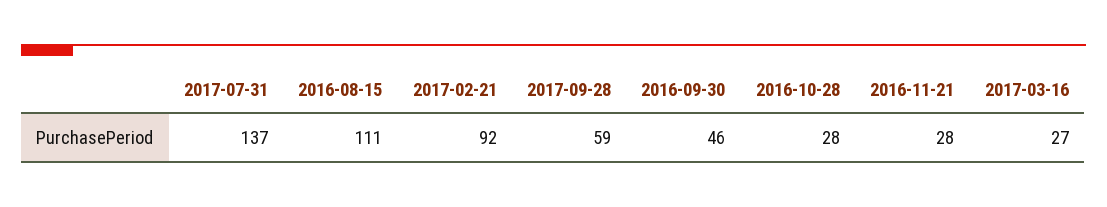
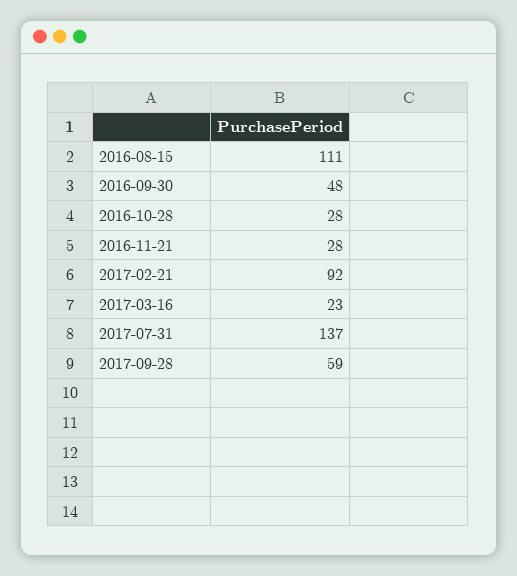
2016-09-30: 46 -> 48
2017-03-16: 27 -> 23

